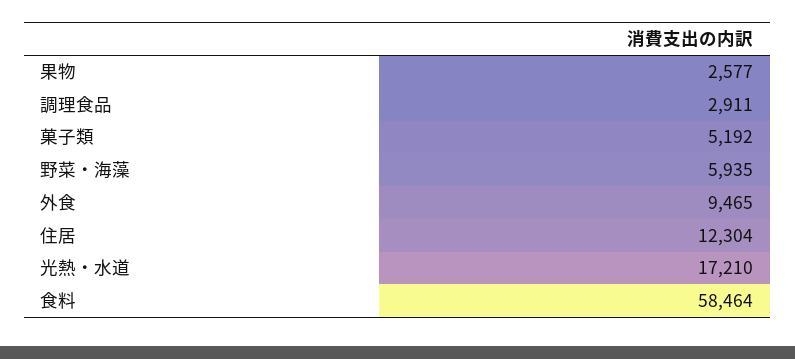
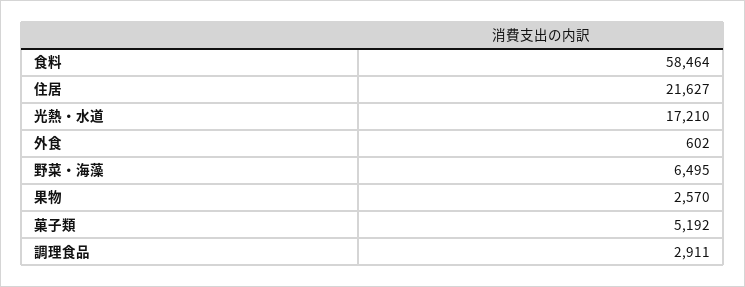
果物: 2577 -> 2570
野菜・海藻: 5935 -> 6495
外食: 9465 -> 602
住居: 12304 -> 21627

